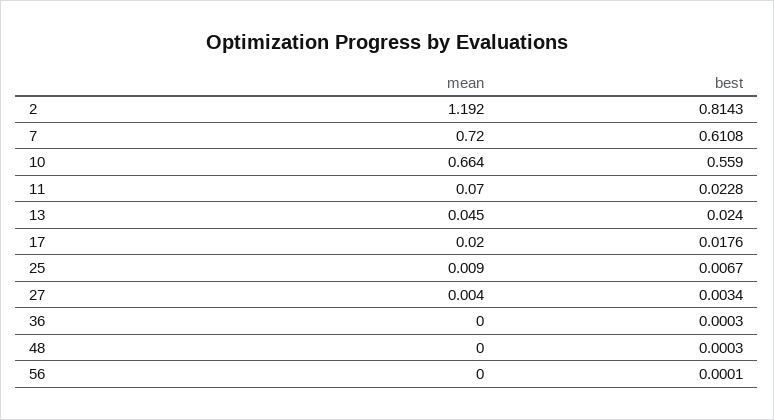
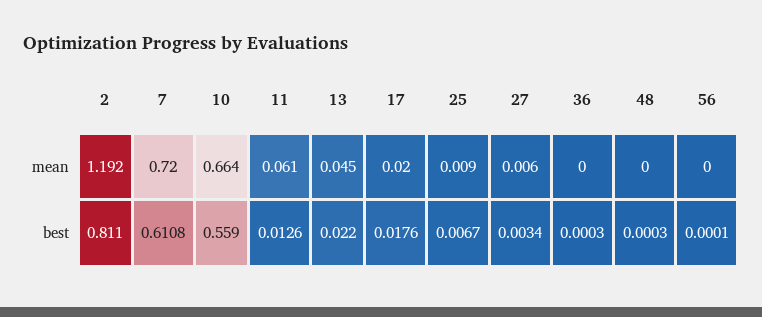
best, 2: 0.8143 -> 0.811
mean, 11: 0.07 -> 0.061
best, 11: 0.0228 -> 0.0126
best, 13: 0.024 -> 0.022
mean, 27: 0.004 -> 0.006

